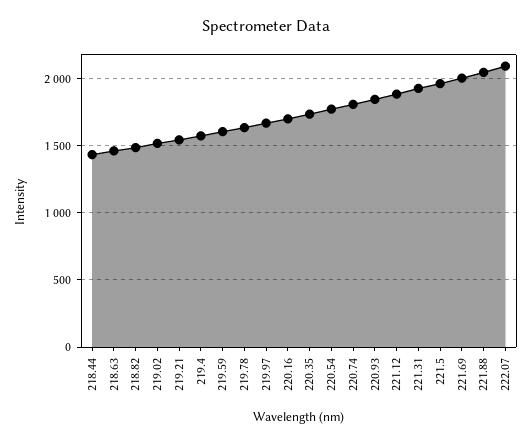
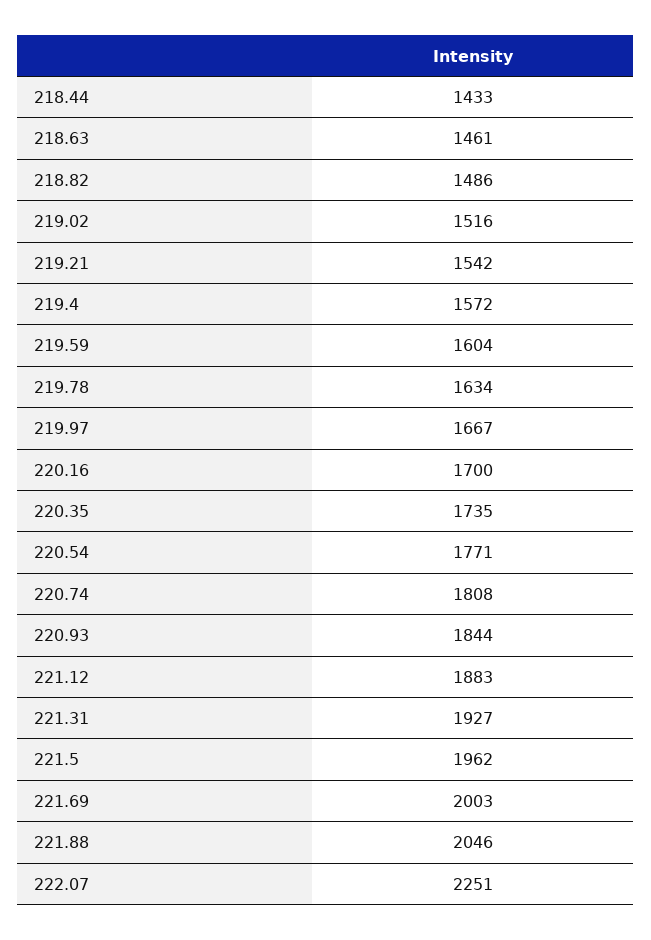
222.07: 2100 -> 2251

